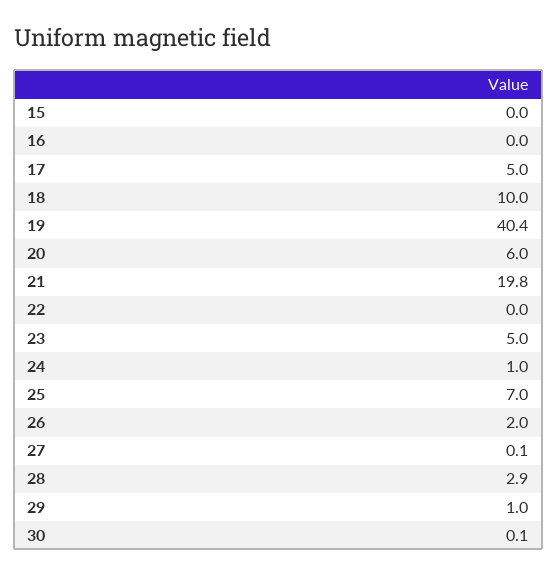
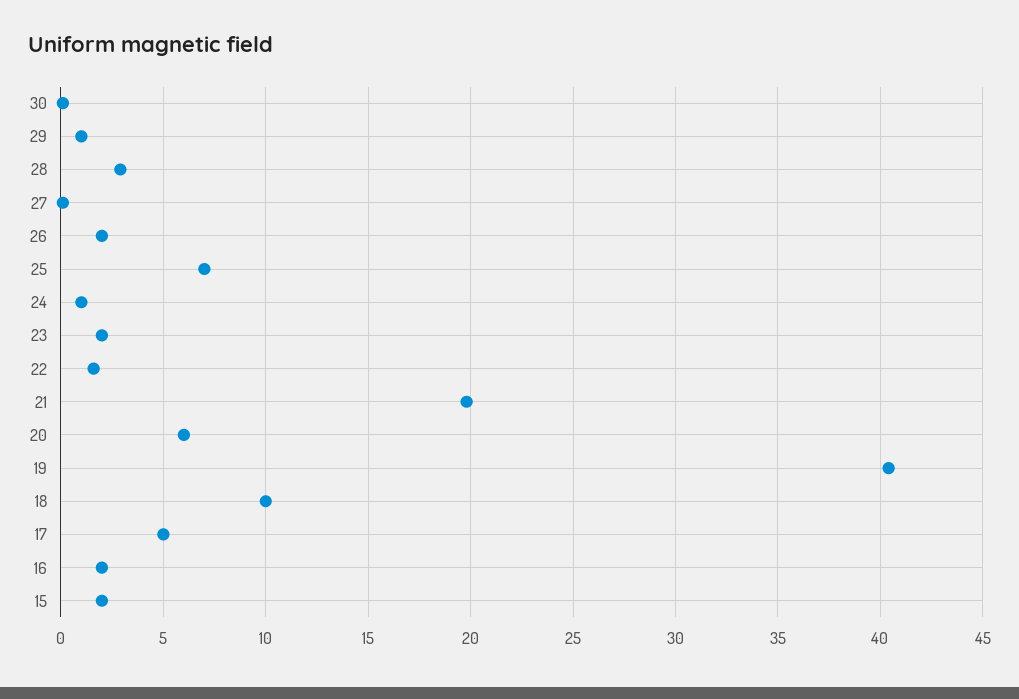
15: 0 -> 2
16: 0 -> 2
22: 0 -> 1.5
23: 5 -> 2

